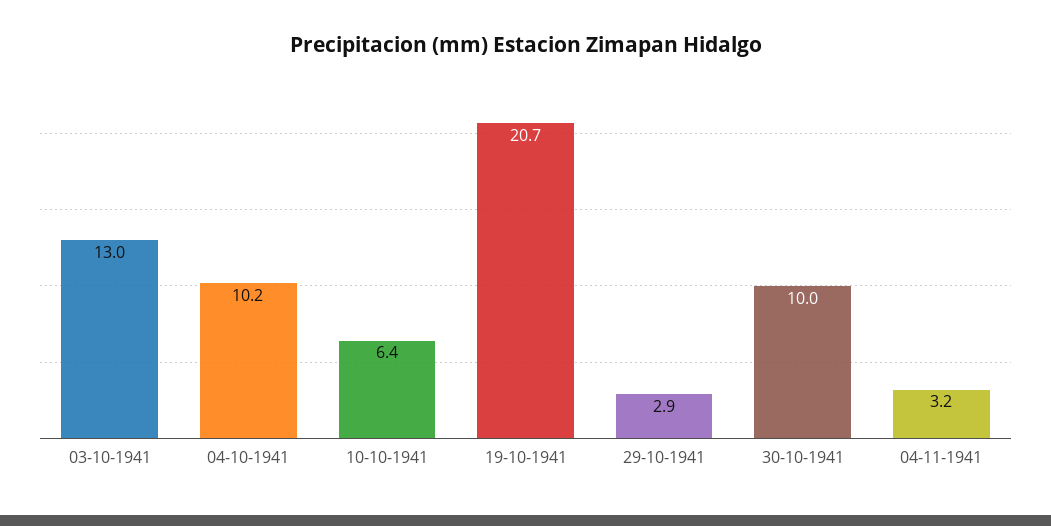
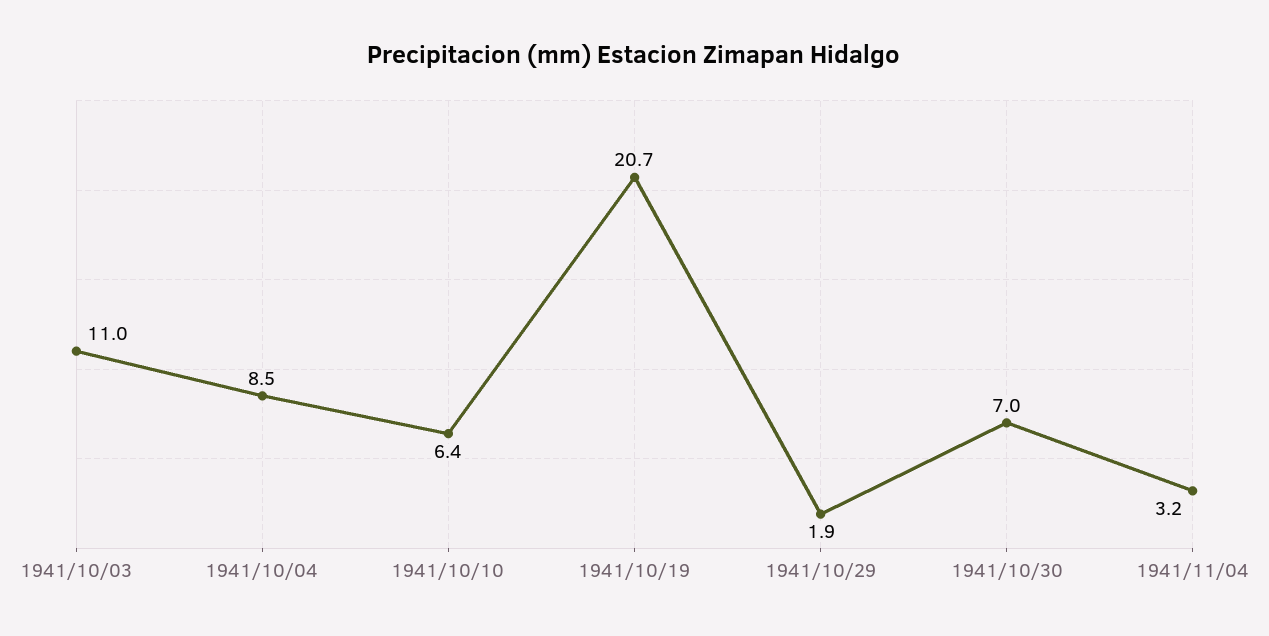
03-10-1941: 13 -> 11
04-10-1941: 10.2 -> 8.5
29-10-1941: 2.9 -> 1.9
30-10-1941: 10 -> 7

